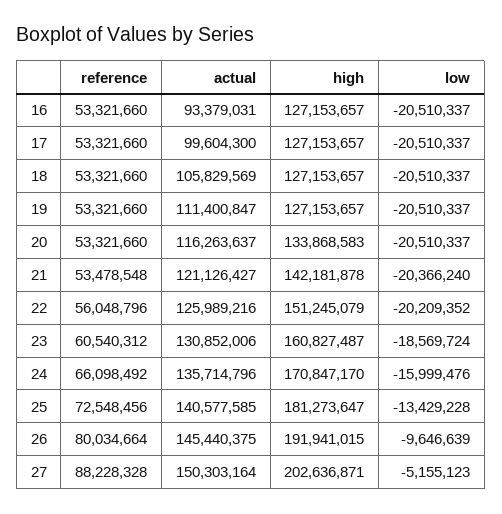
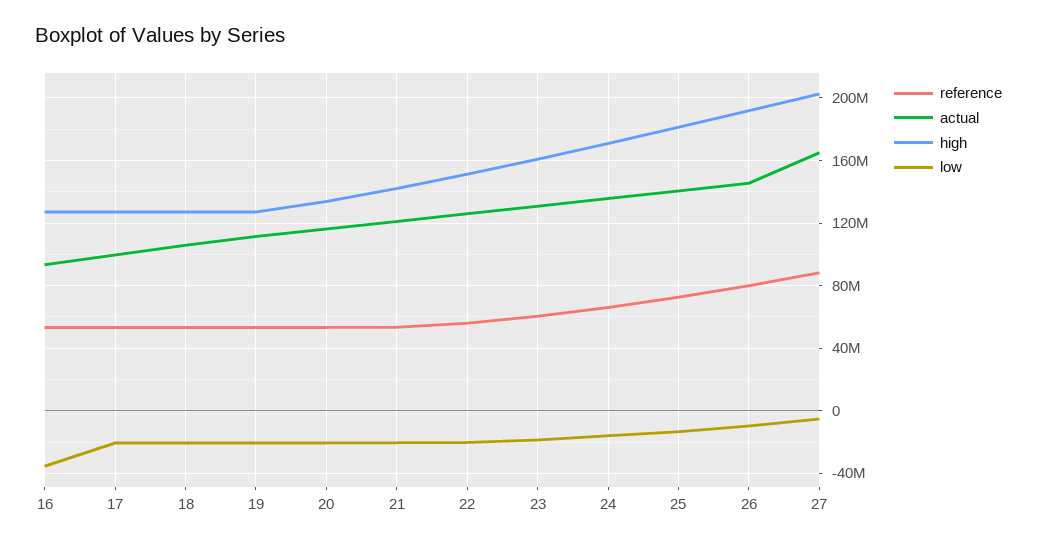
low, 16: -20510337 -> -35000000
actual, 27: 150303164 -> 165000000

